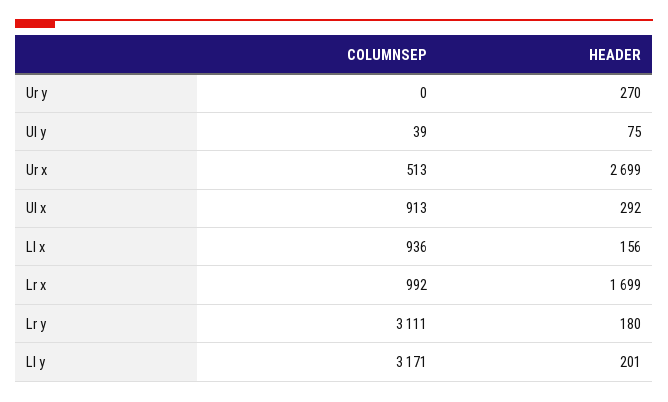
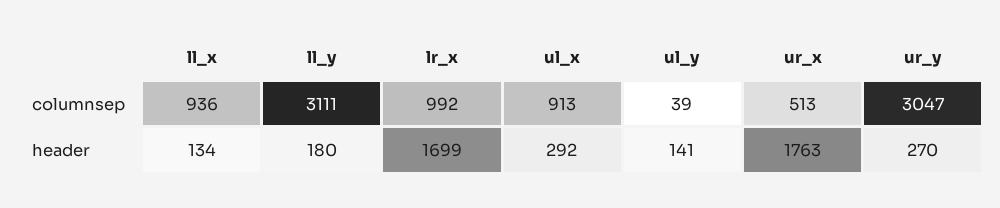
COLUMNSEP, Ur y: 0 -> 3047
HEADER, Ul y: 75 -> 141
HEADER, Ur x: 2699 -> 1763
HEADER, Ll x: 156 -> 134
COLUMNSEP, Lr y: 3111 -> none
HEADER, Lr y: 180 -> none
COLUMNSEP, Ll y: 3171 -> 3111
HEADER, Ll y: 201 -> 180

